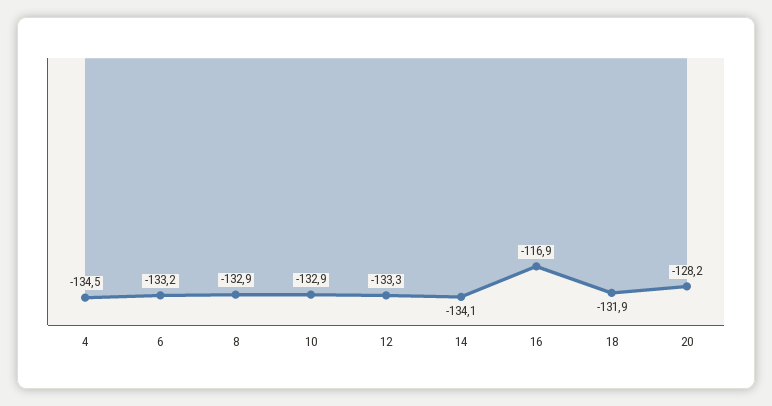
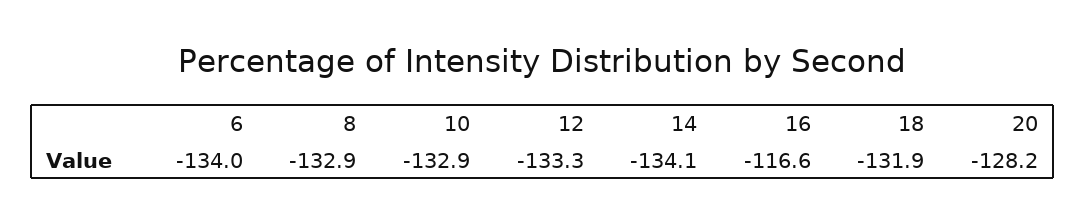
4: -134.5 -> none
6: -133.2 -> -134
16: -116.9 -> -116.6

